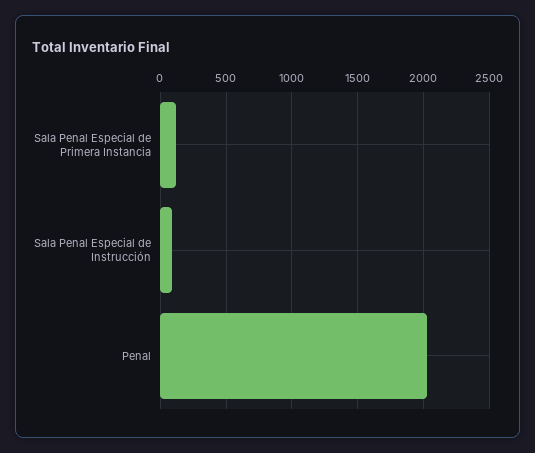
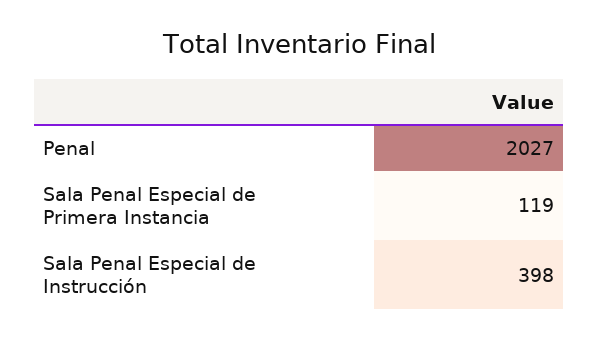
Sala Penal Especial de Instrucción: 100 -> 398

